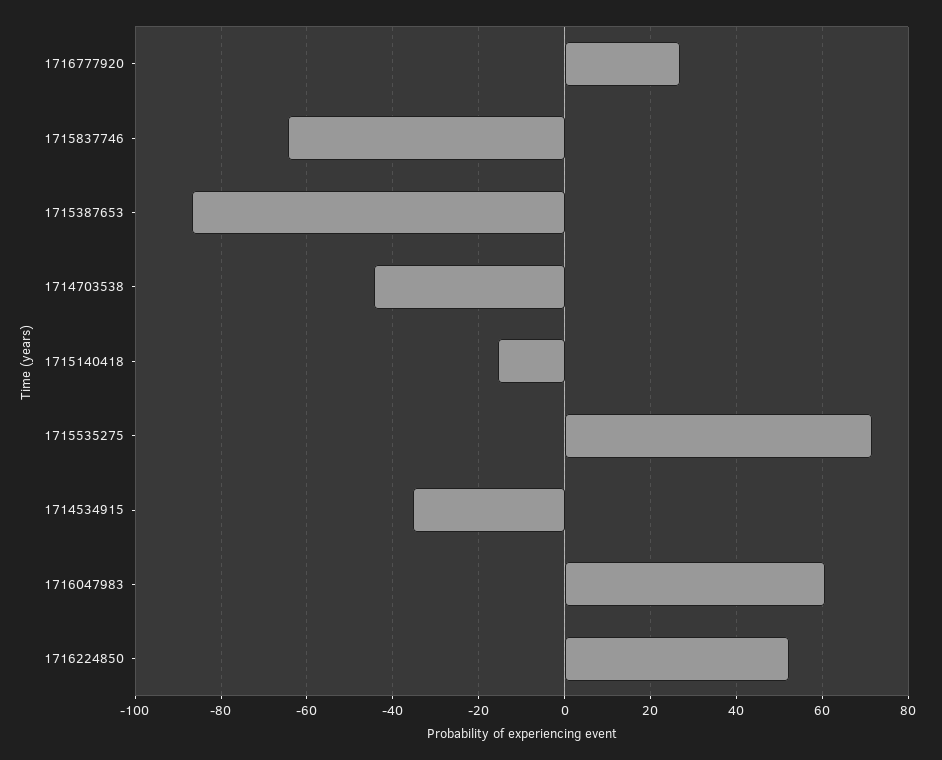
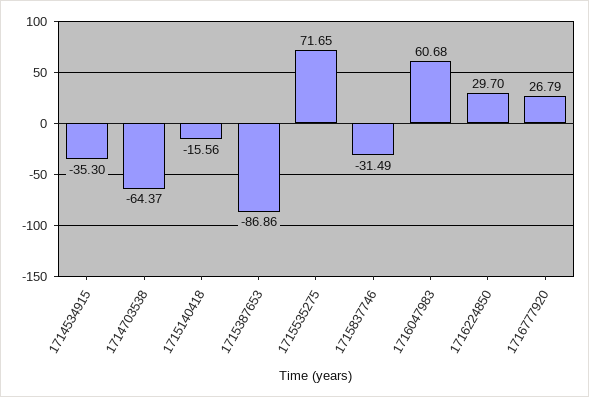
1715837746: -64 -> -31.49
1714703538: -44 -> -64.37
1716224850: 52 -> 29.7

